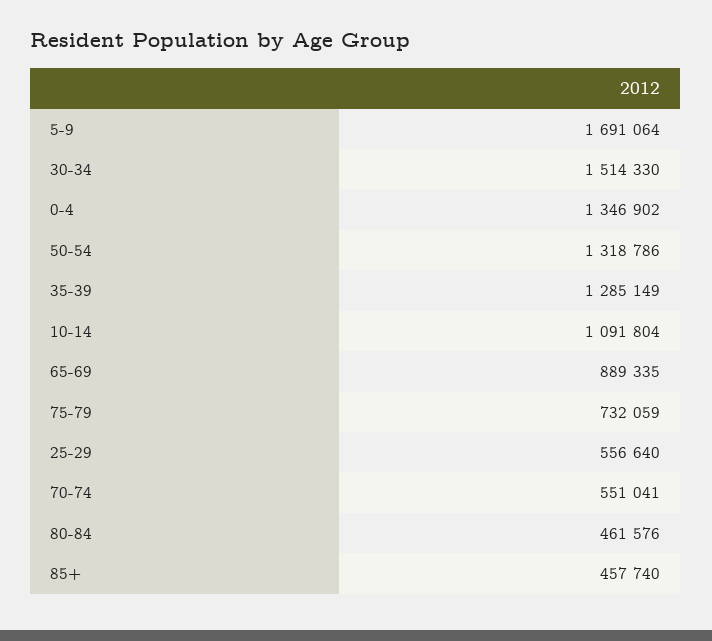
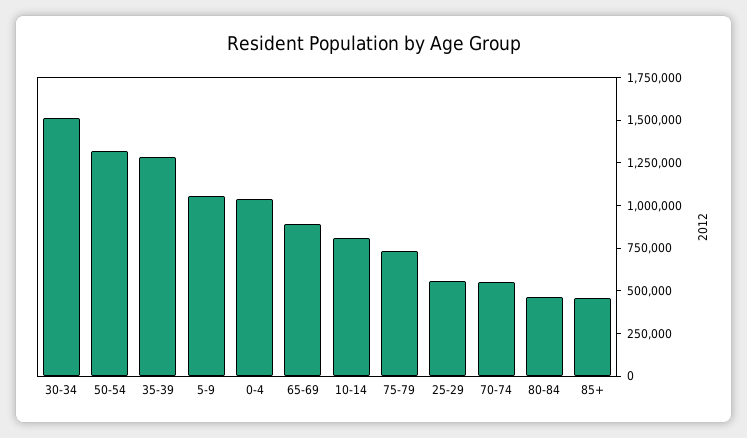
5-9: 1691064 -> 1050000
0-4: 1346902 -> 1050000
10-14: 1091804 -> 800000

